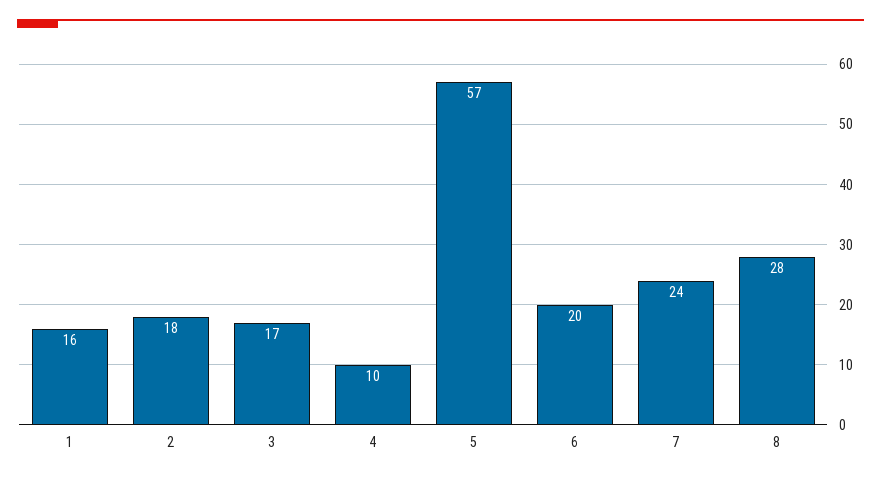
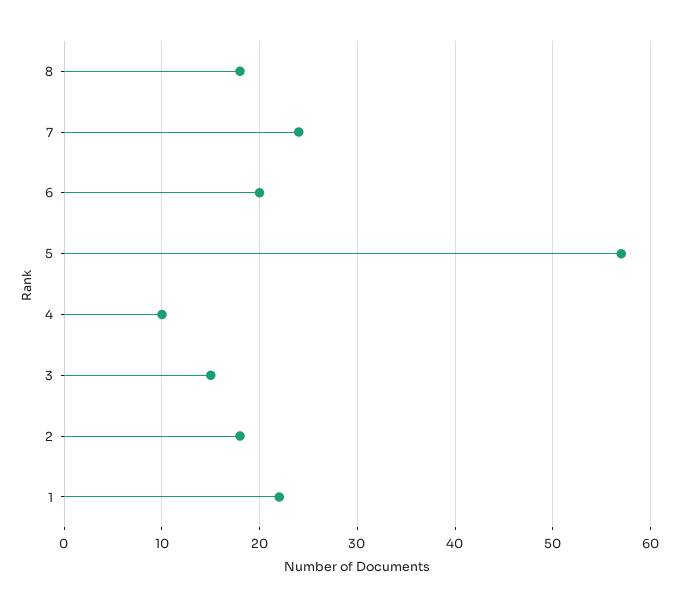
1: 16 -> 22
3: 17 -> 15
8: 28 -> 18

